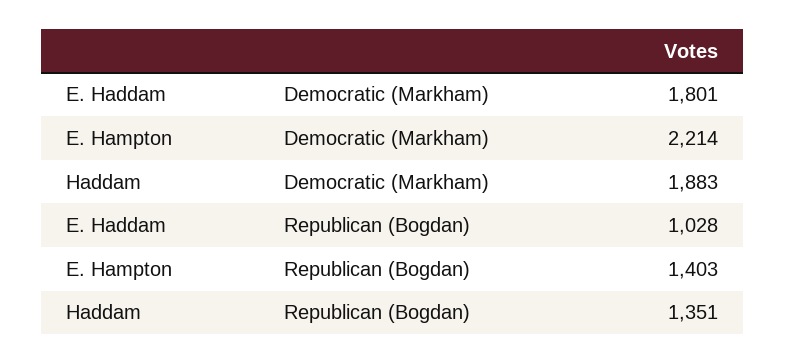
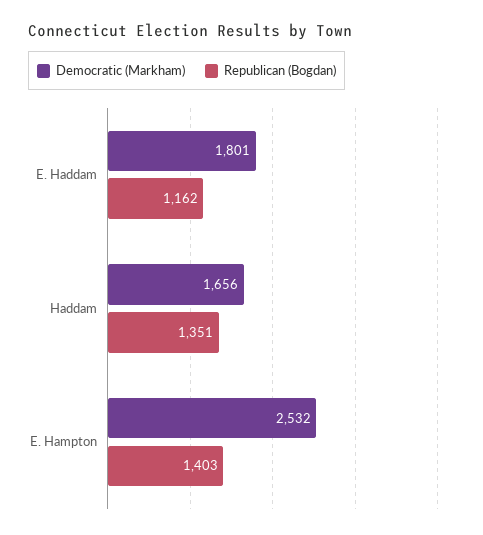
Democratic (Markham), E. Hampton: 2214 -> 2532
Democratic (Markham), Haddam: 1883 -> 1656
Republican (Bogdan), E. Haddam: 1028 -> 1162

